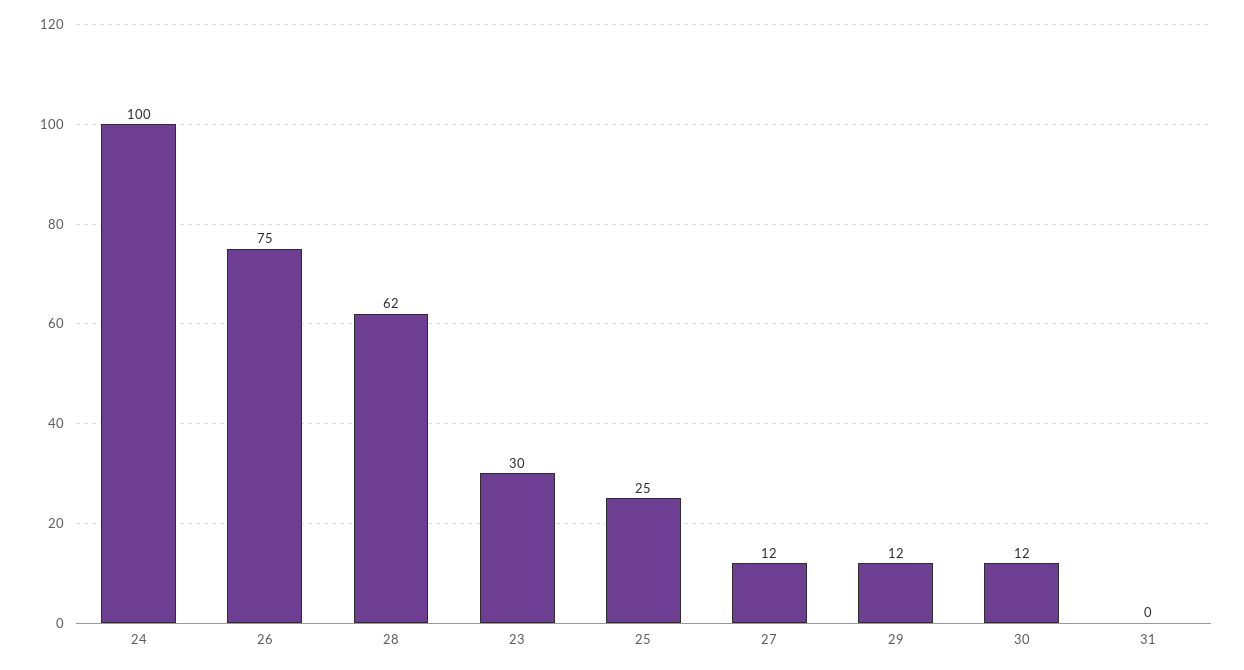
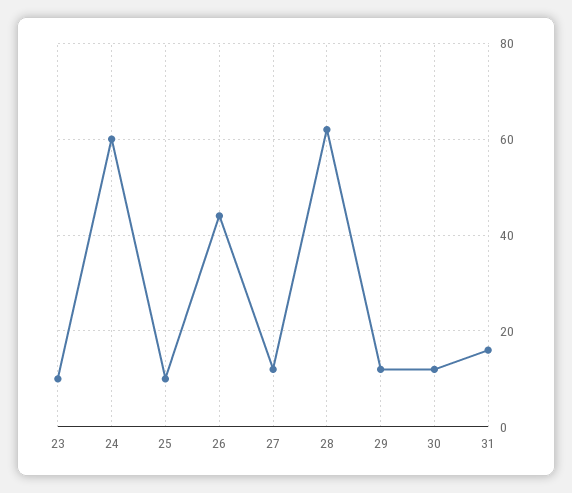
24: 100 -> 60
26: 75 -> 45
23: 30 -> 10
25: 25 -> 10
31: 0 -> 15

